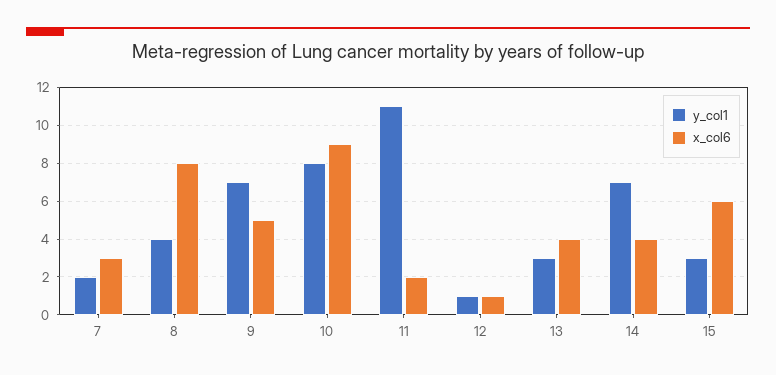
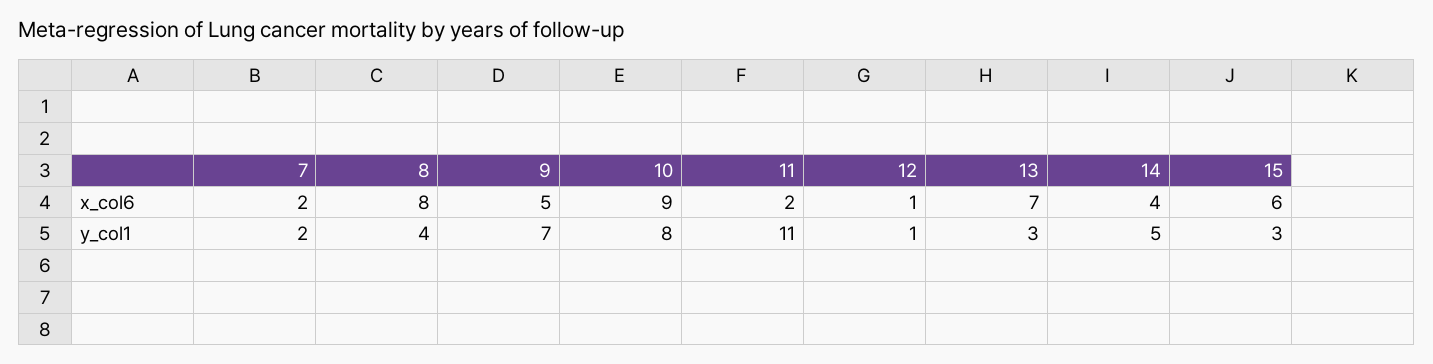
x_col6, 7: 3 -> 2
x_col6, 13: 4 -> 7
y_col1, 14: 7 -> 5

